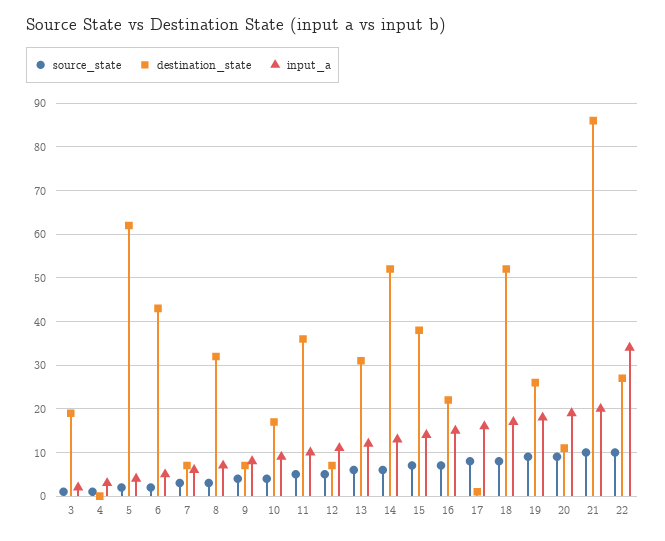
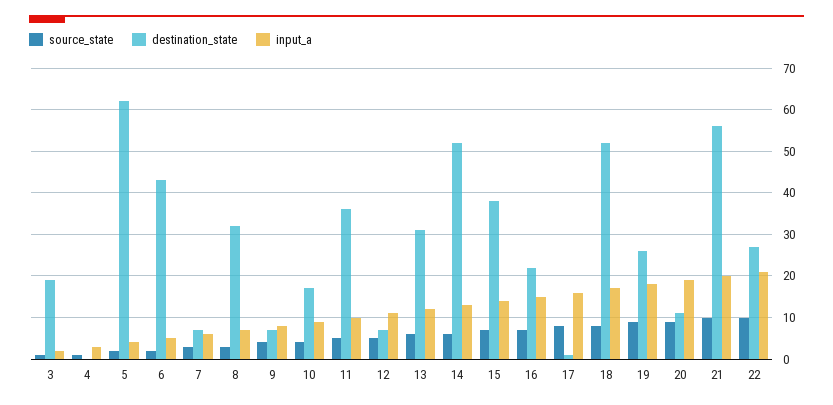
destination_state, 21: 85 -> 55
input_a, 22: 35 -> 20

